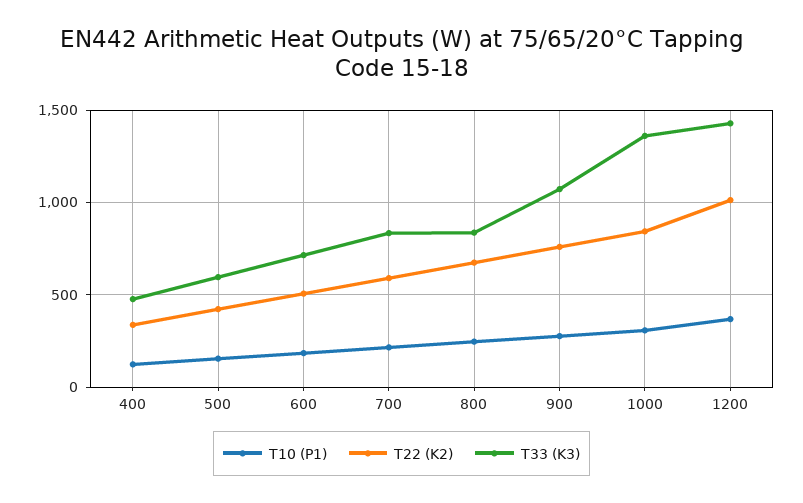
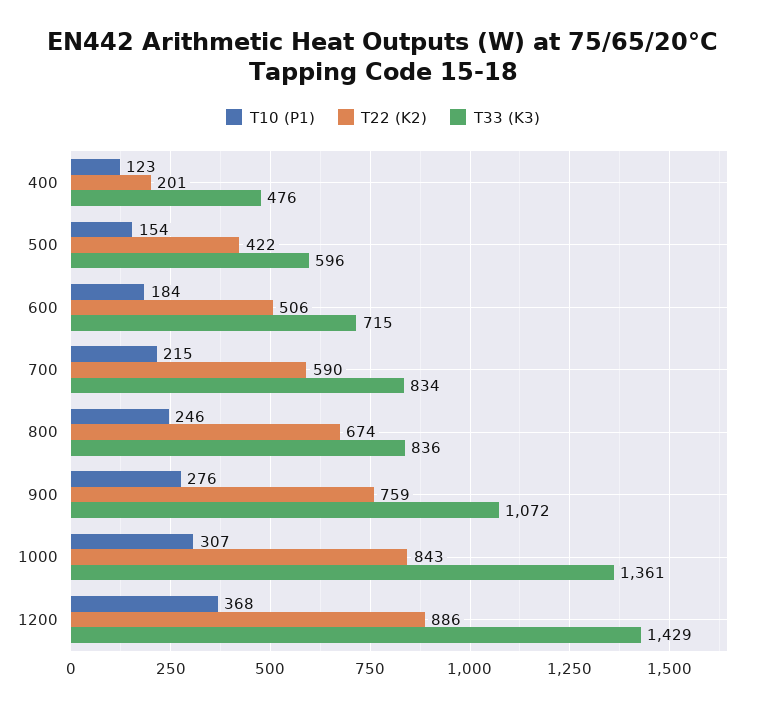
T22 (K2), 400: 350 -> 201
T22 (K2), 1200: 1000 -> 886

